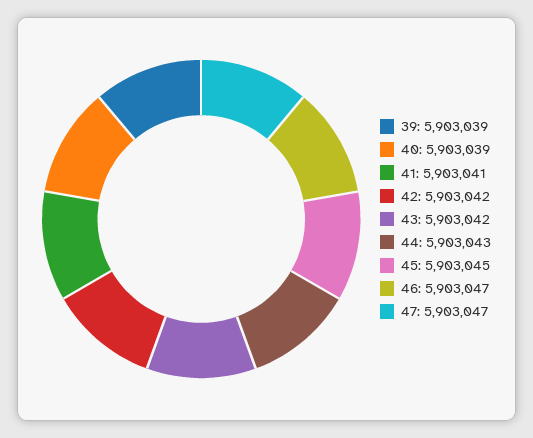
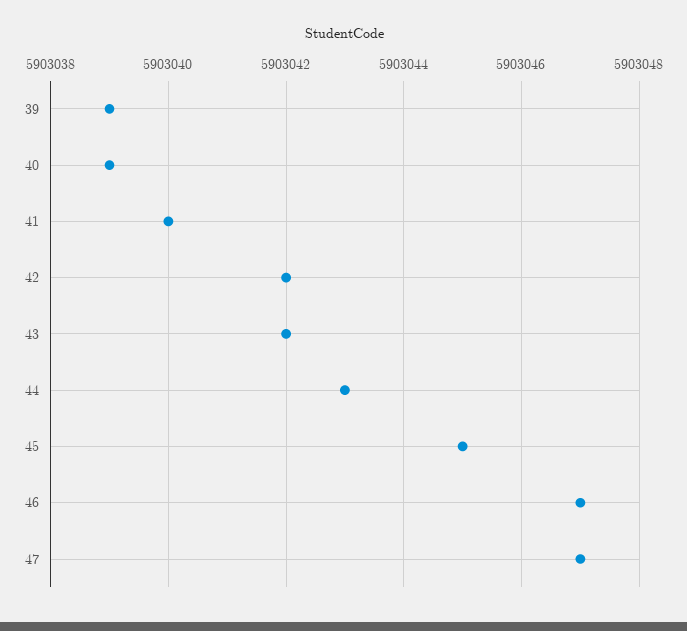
41: 5903041 -> 5903040

